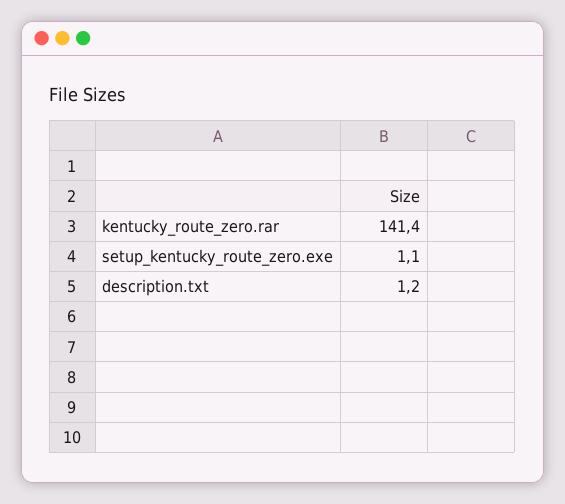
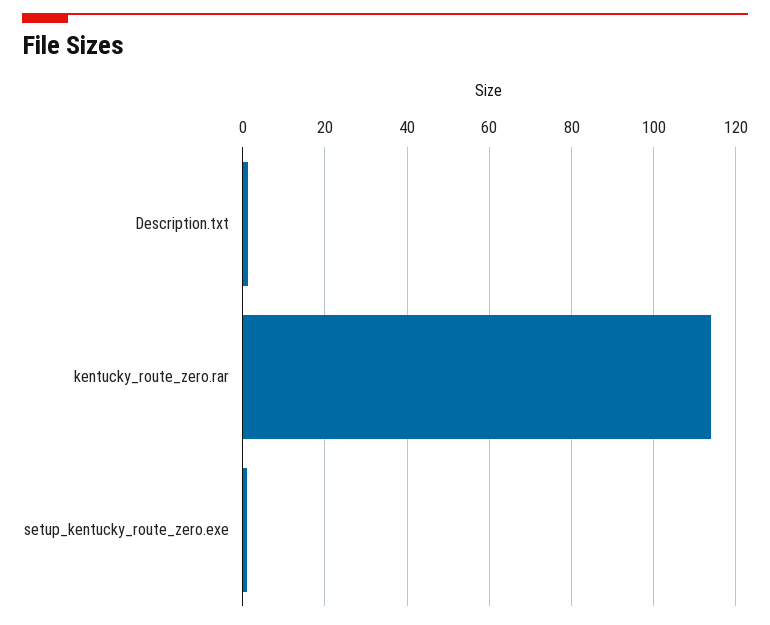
kentucky_route_zero.rar: 141.4 -> 114

